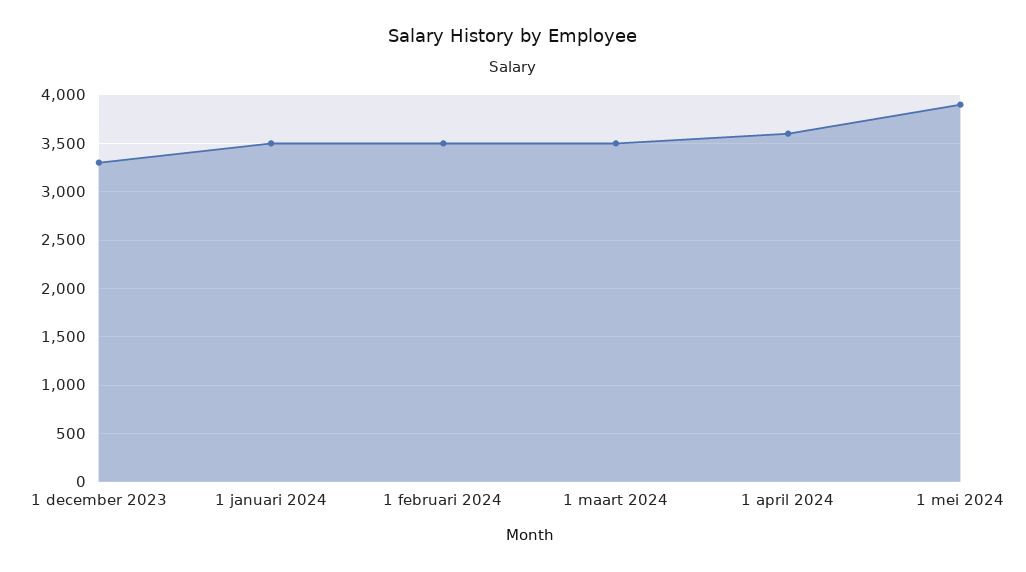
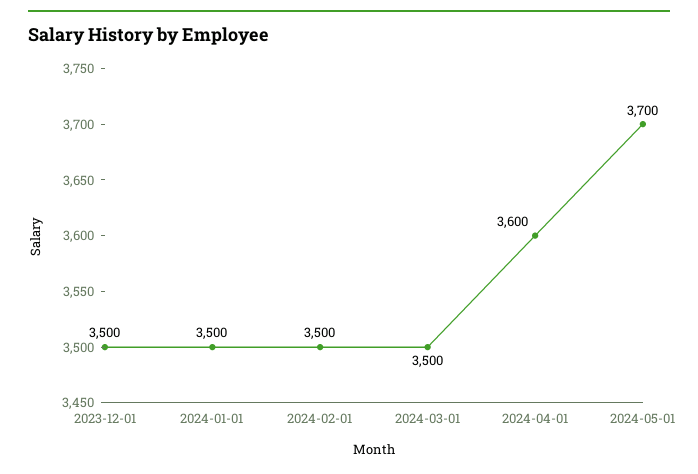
1 december 2023: 3300 -> 3500
1 mei 2024: 3900 -> 3700

